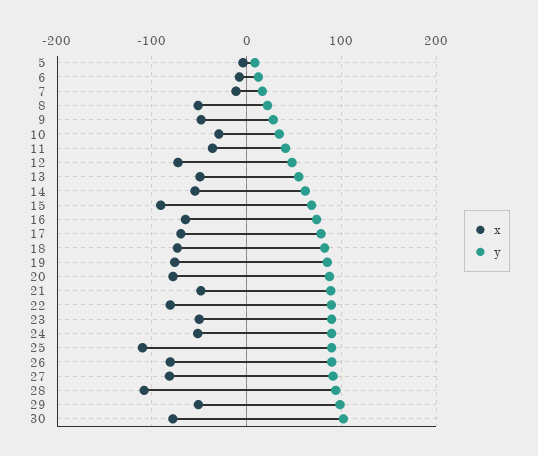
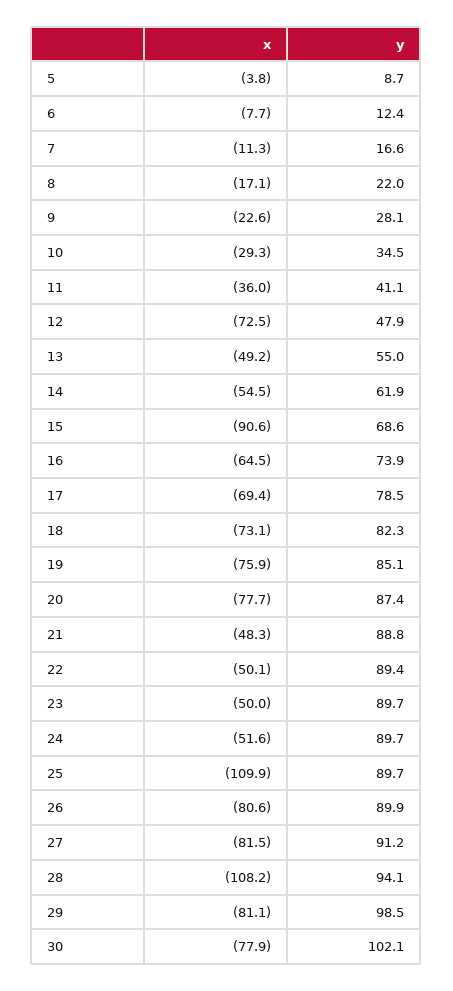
x, 8: -50 -> -17.1
x, 9: -50 -> -22.6
x, 22: -80 -> -50.1
x, 29: -50 -> -81.1

